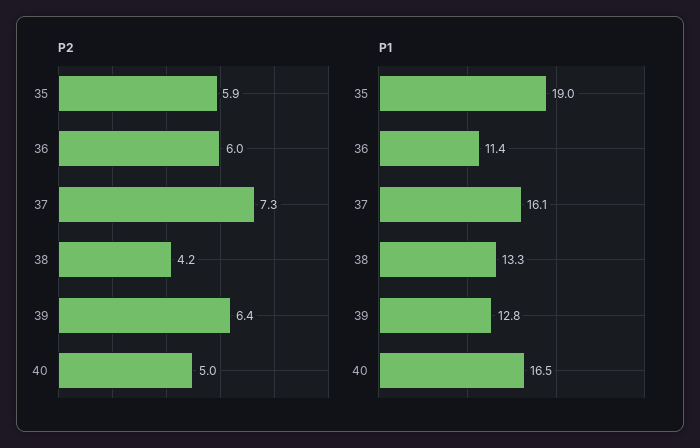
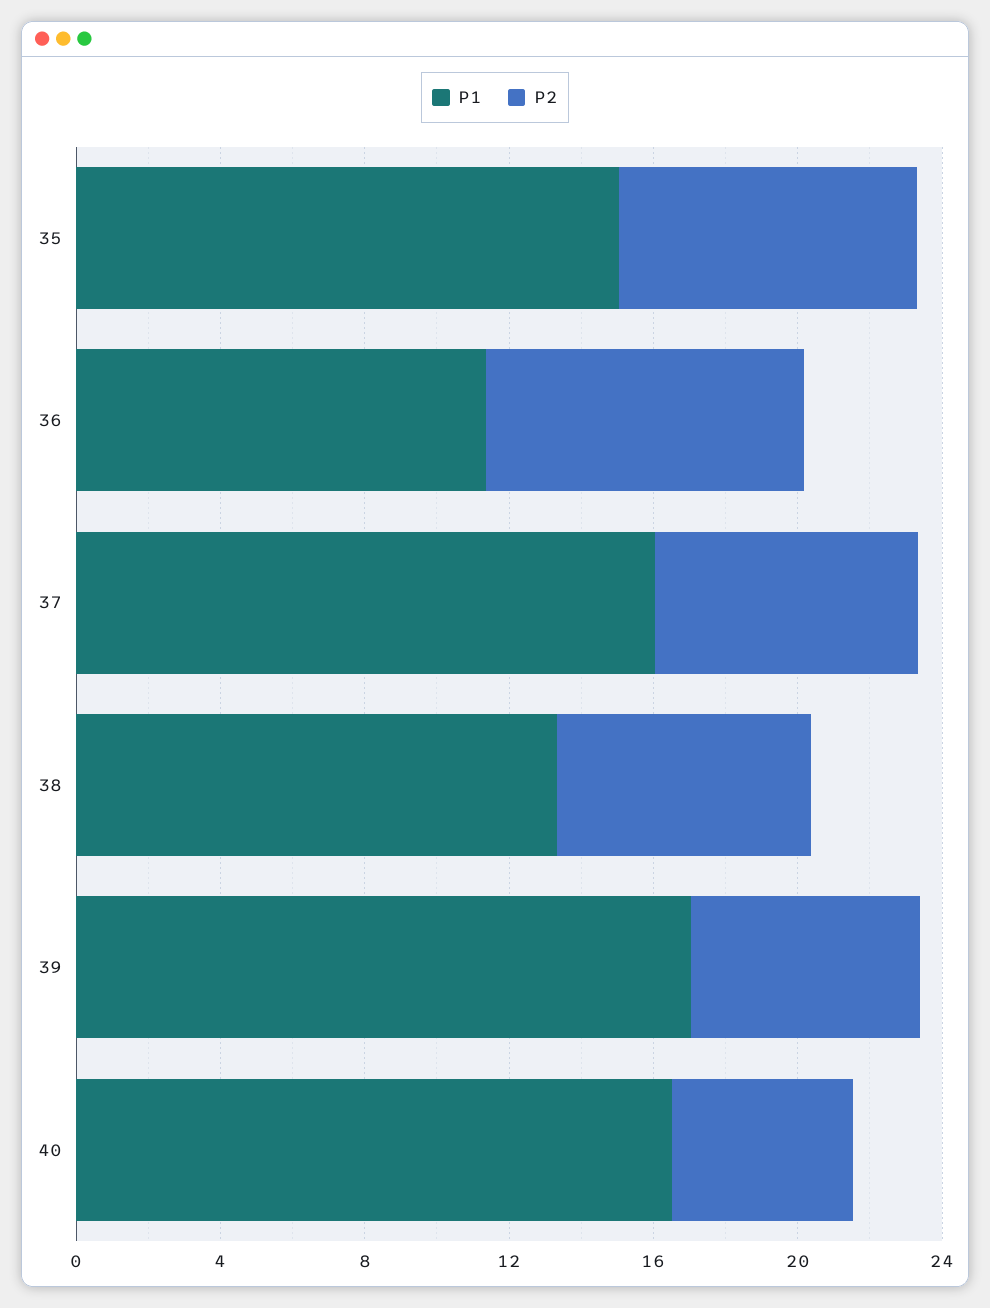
P2, 35: 5.9 -> 8
P2, 36: 6 -> 9
P2, 38: 4.2 -> 7
P1, 35: 19 -> 15
P1, 39: 12.8 -> 17

